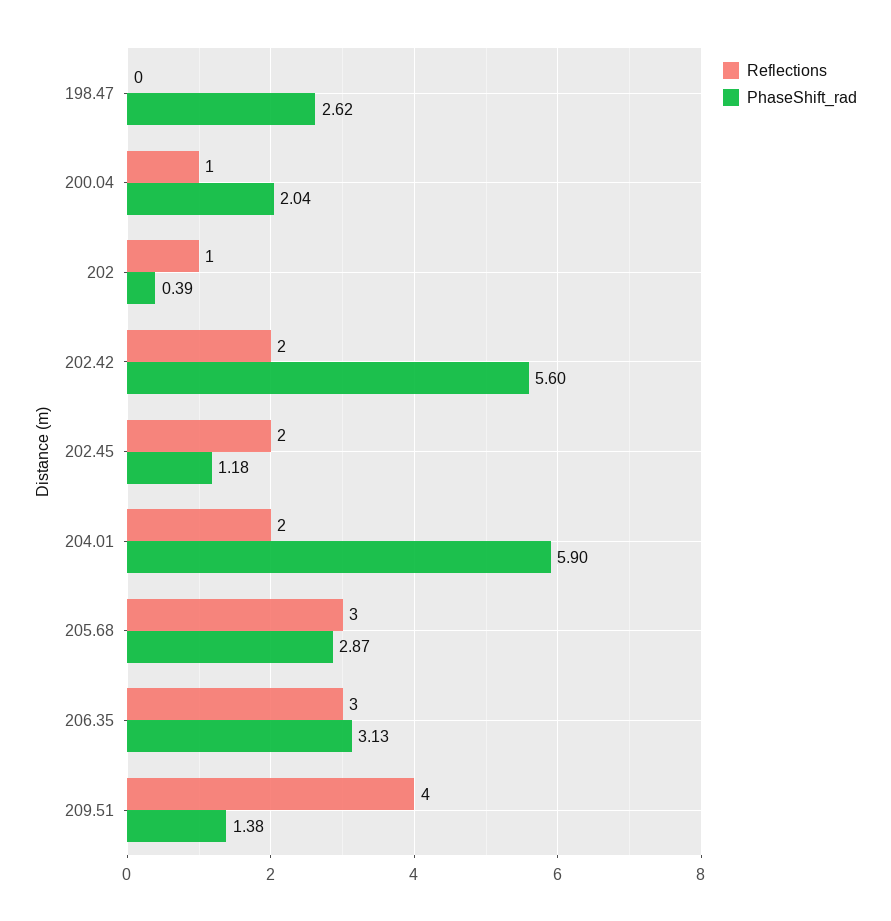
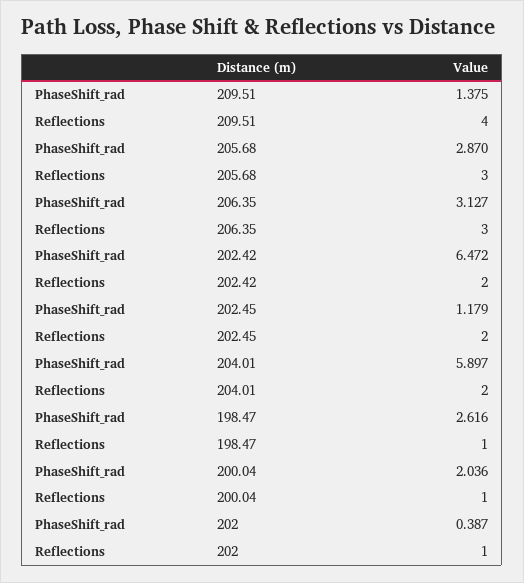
Reflections, 198.47: 0 -> 1
PhaseShift_rad, 202.42: 5.6 -> 6.472

